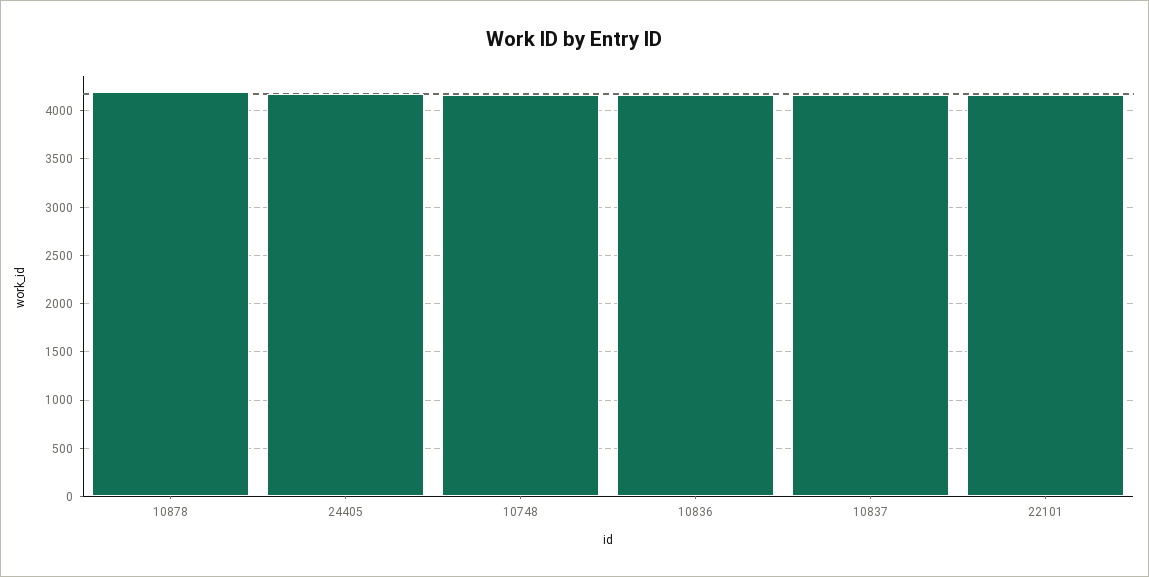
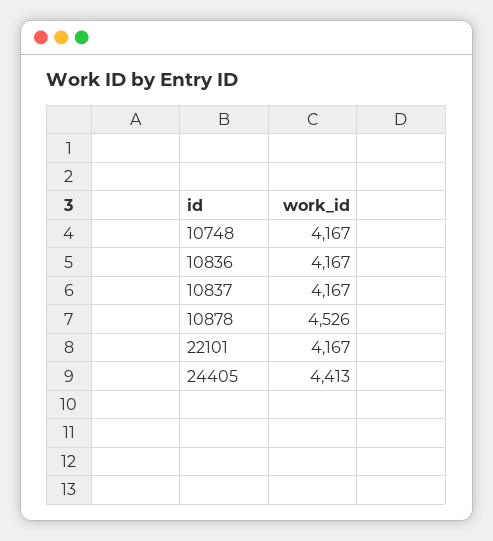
10878: 4200 -> 4526
24405: 4200 -> 4413

